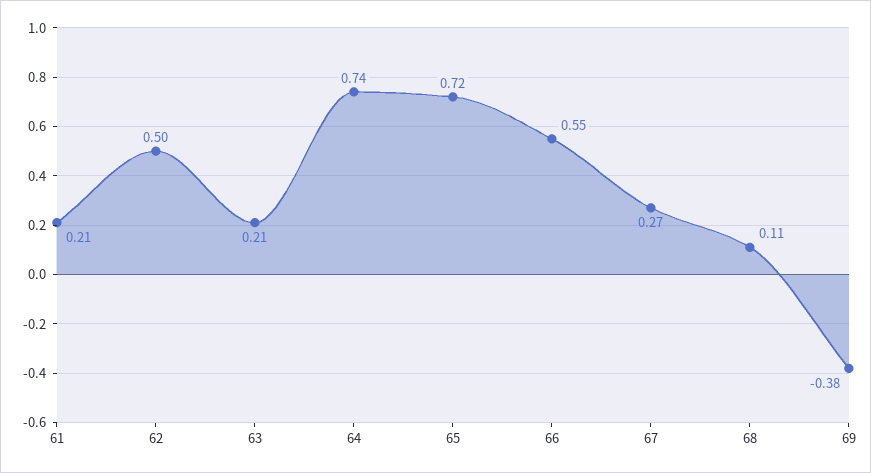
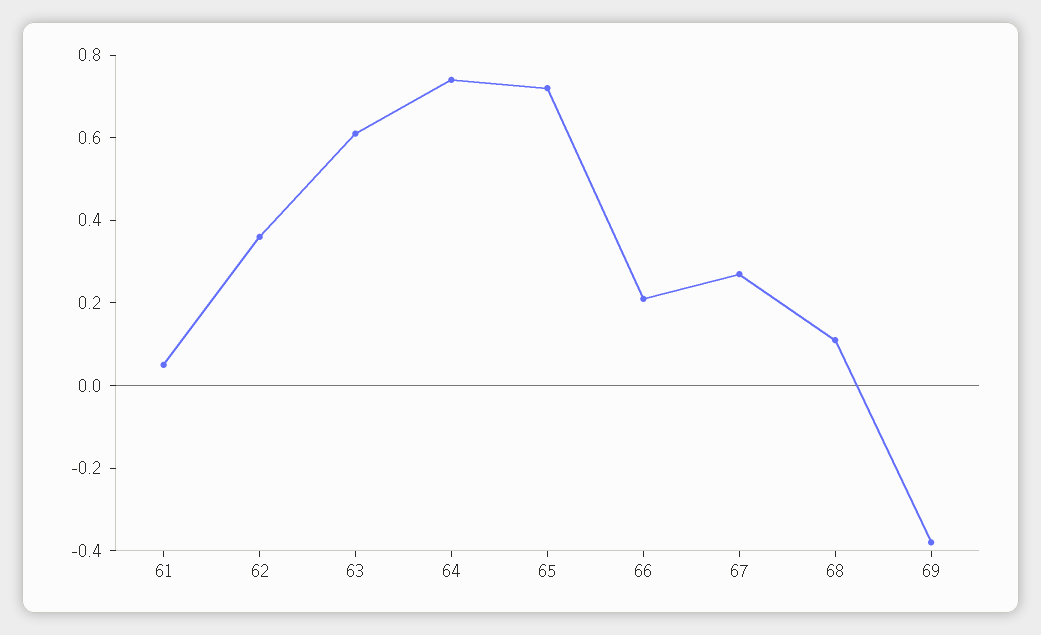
61: 0.21 -> 0.05
62: 0.5 -> 0.35
63: 0.21 -> 0.6
66: 0.55 -> 0.2

